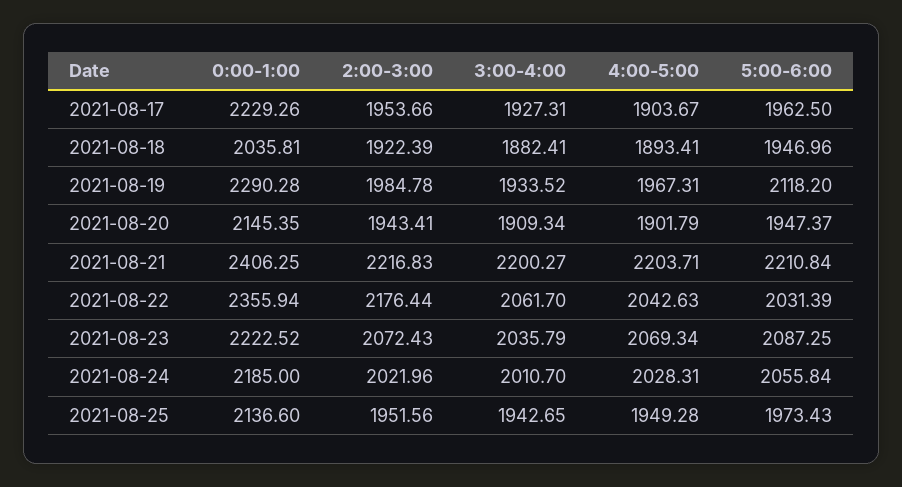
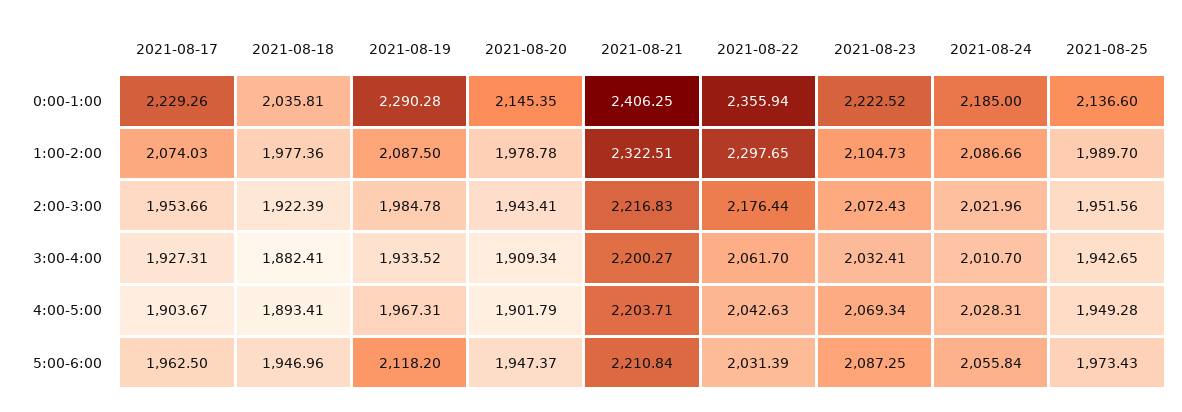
3:00-4:00, 2021-08-23: 2035.79 -> 2032.41
1:00-2:00, 2021-08-17: none -> 2074.03
1:00-2:00, 2021-08-18: none -> 1977.36
1:00-2:00, 2021-08-19: none -> 2087.5
1:00-2:00, 2021-08-20: none -> 1978.78
1:00-2:00, 2021-08-21: none -> 2322.51
1:00-2:00, 2021-08-22: none -> 2297.65
1:00-2:00, 2021-08-23: none -> 2104.73
1:00-2:00, 2021-08-24: none -> 2086.66
1:00-2:00, 2021-08-25: none -> 1989.7

